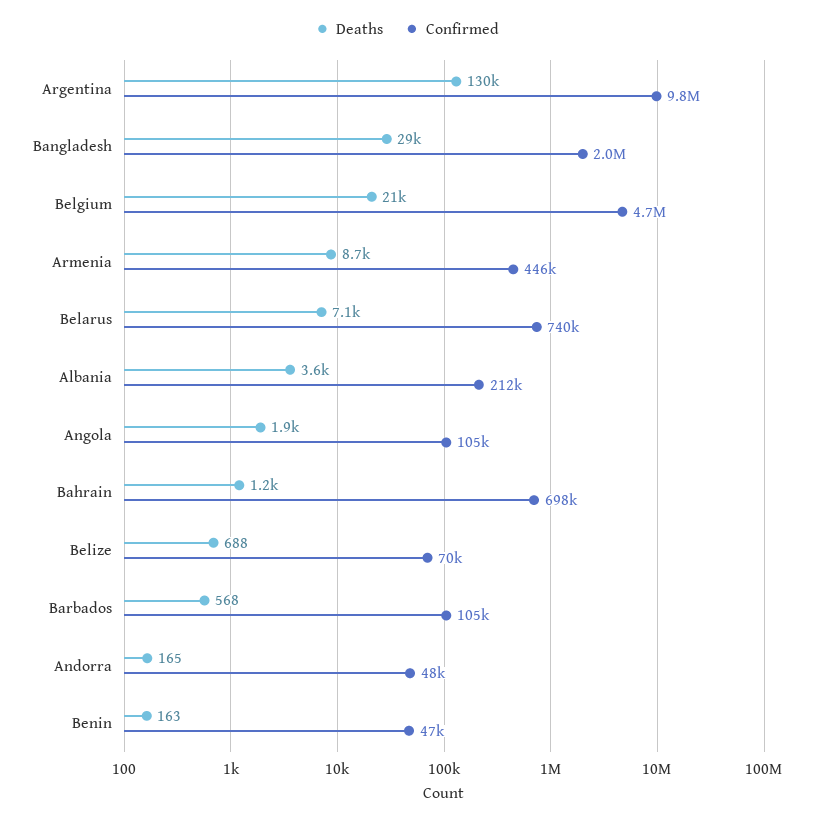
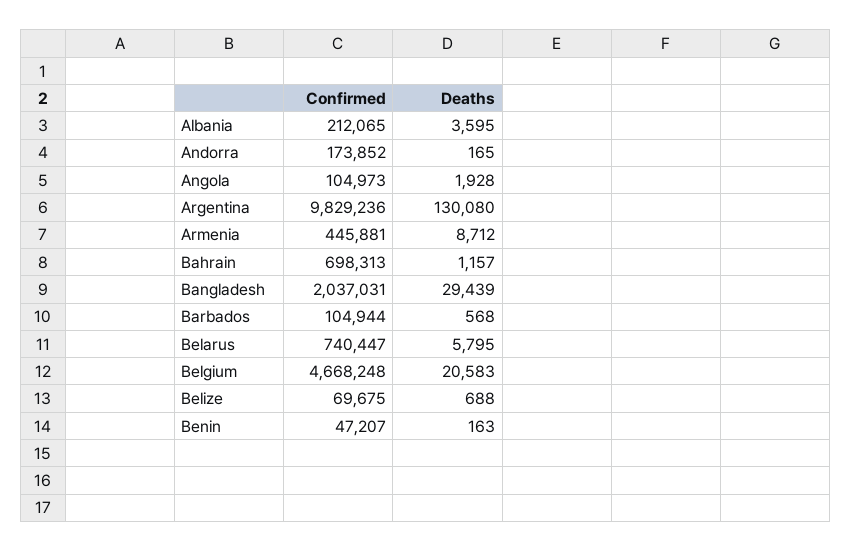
Deaths, Belarus: 7100 -> 5795
Confirmed, Andorra: 48000 -> 173852

